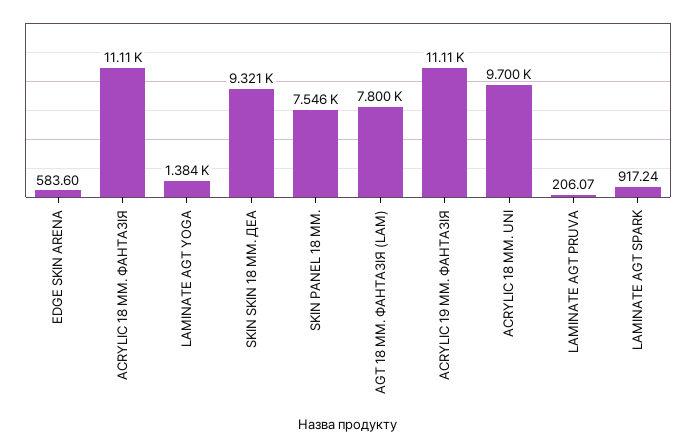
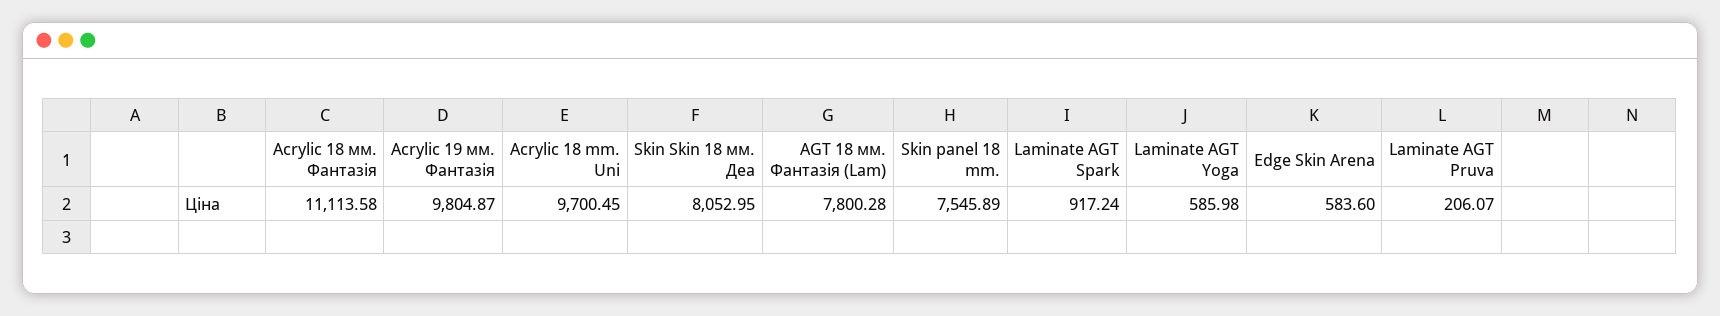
LAMINATE AGT YOGA: 1384 -> 585.98
SKIN SKIN 18 ММ. ДЕА: 9321 -> 8052.95
ACRYLIC 19 ММ. ФАНТАЗІЯ: 11110 -> 9804.87

